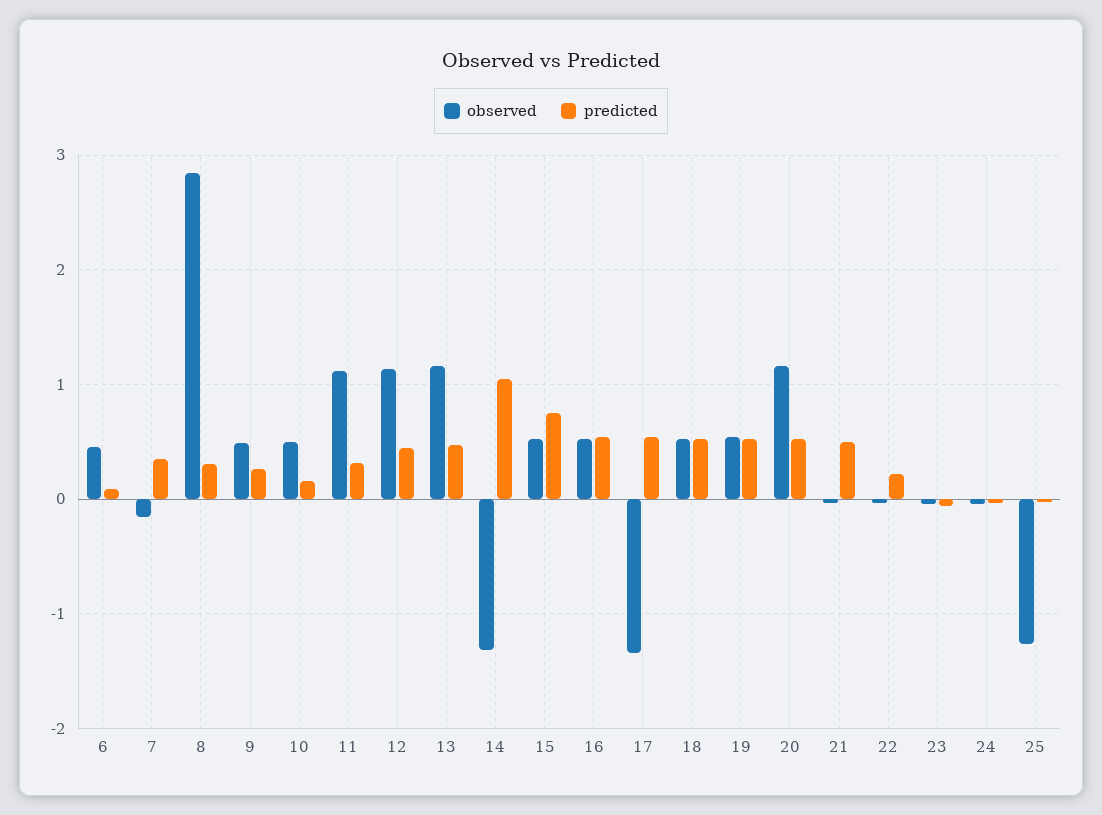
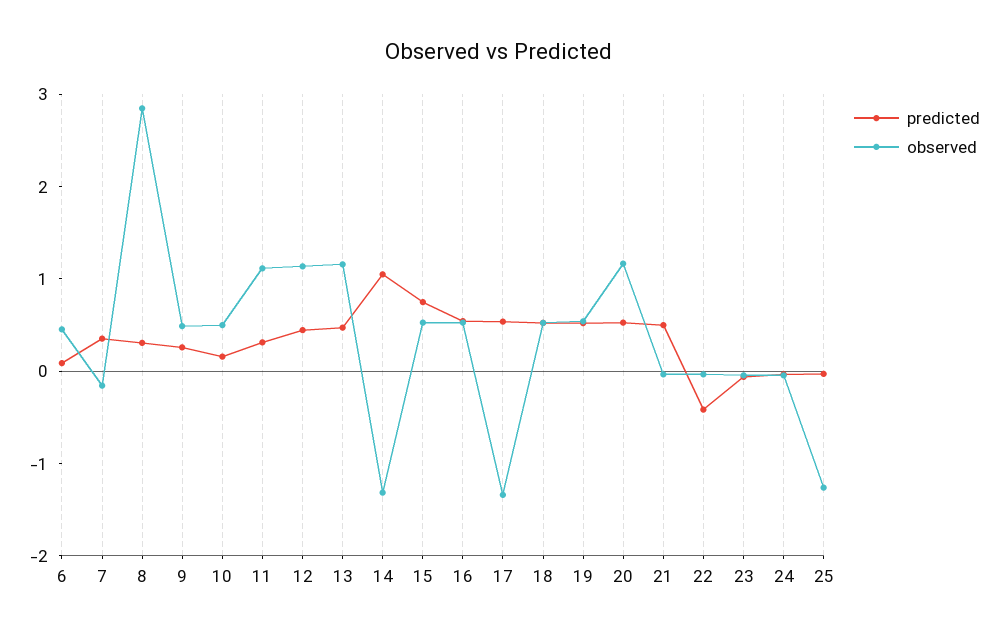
predicted, 22: 0.2 -> -0.4

